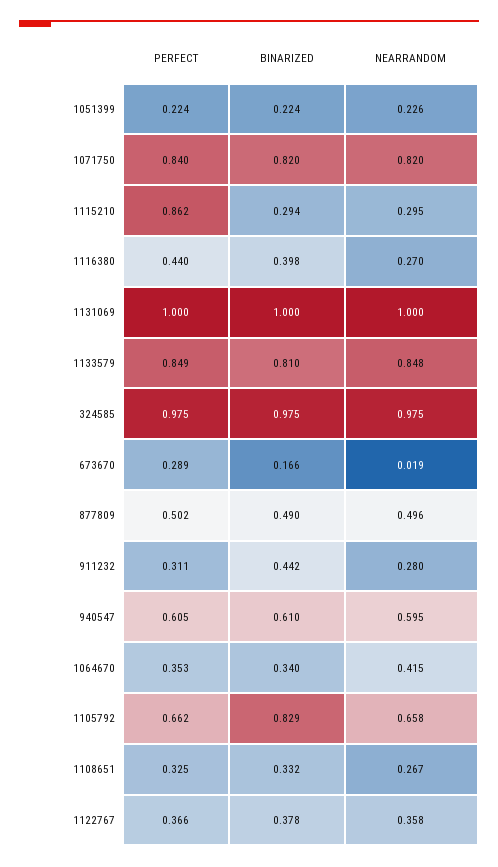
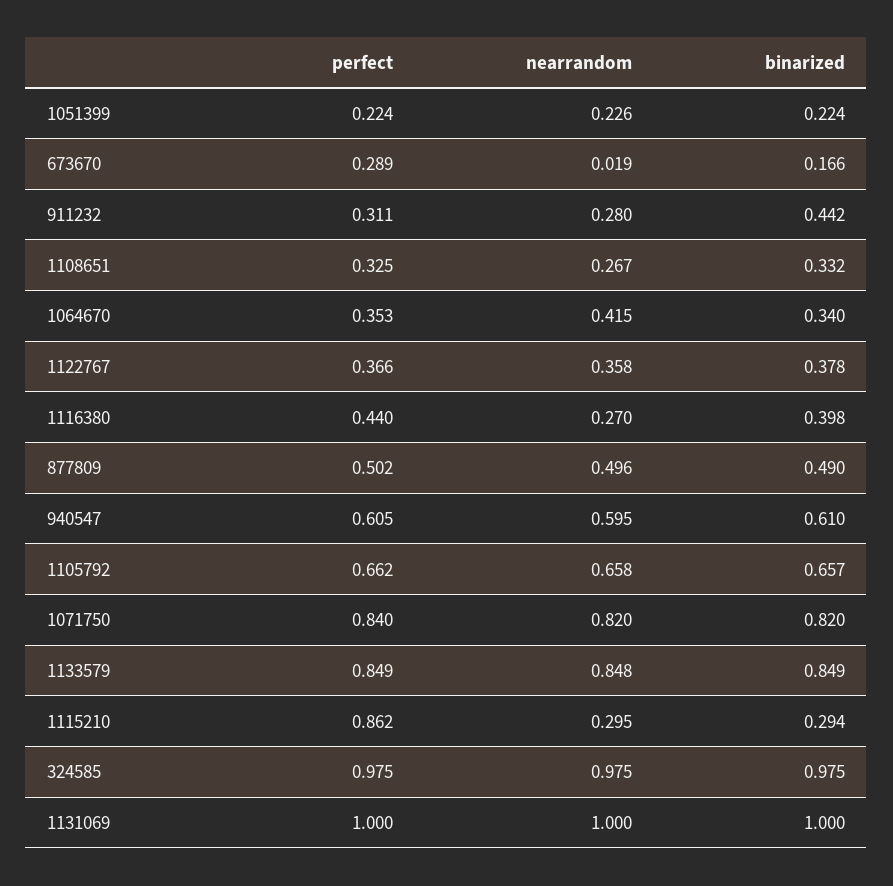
BINARIZED, 1133579: 0.81 -> 0.849
BINARIZED, 1105792: 0.829 -> 0.657

